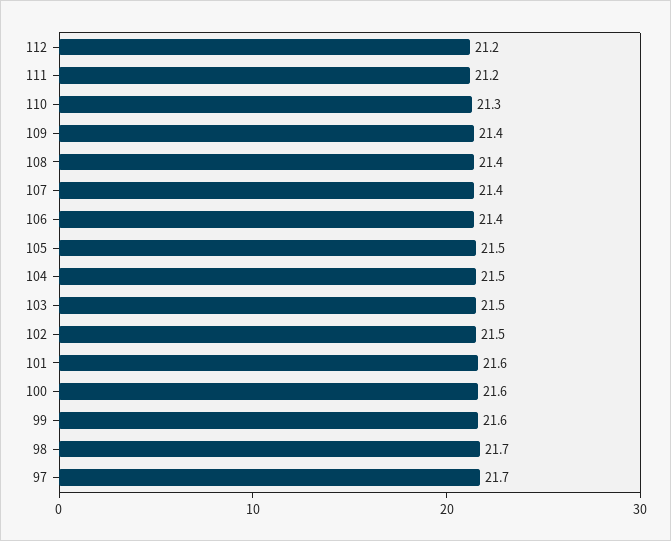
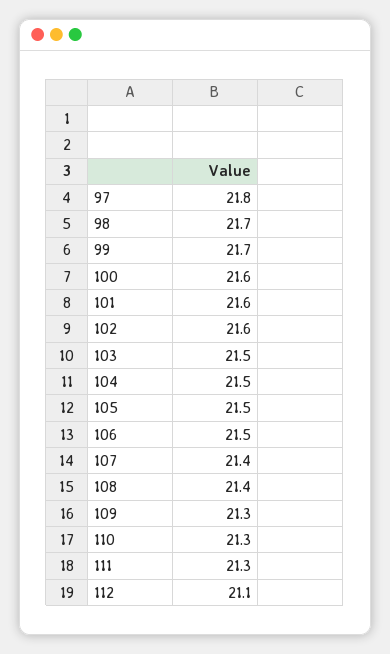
112: 21.2 -> 21.1
111: 21.2 -> 21.3
109: 21.4 -> 21.3
106: 21.4 -> 21.5
102: 21.5 -> 21.6
99: 21.6 -> 21.7
97: 21.7 -> 21.8

